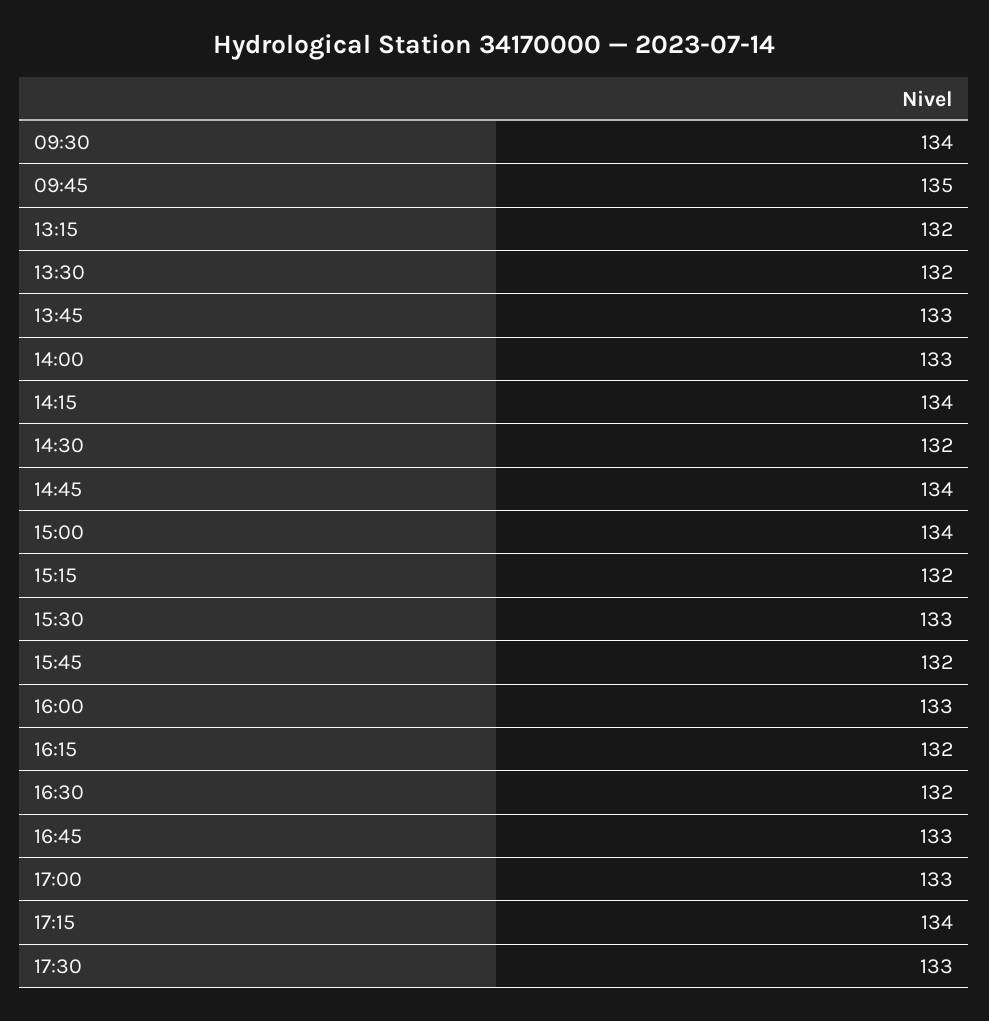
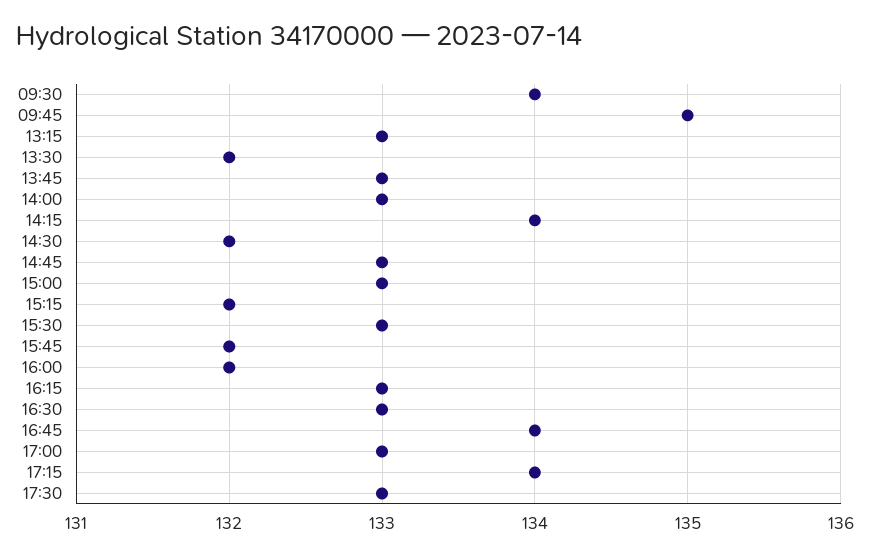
13:15: 132 -> 133
14:45: 134 -> 133
15:00: 134 -> 133
16:00: 133 -> 132
16:15: 132 -> 133
16:30: 132 -> 133
16:45: 133 -> 134

